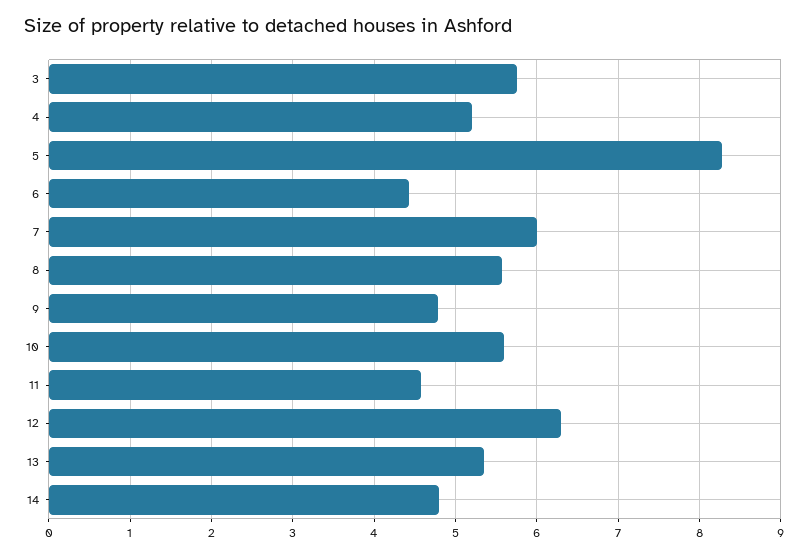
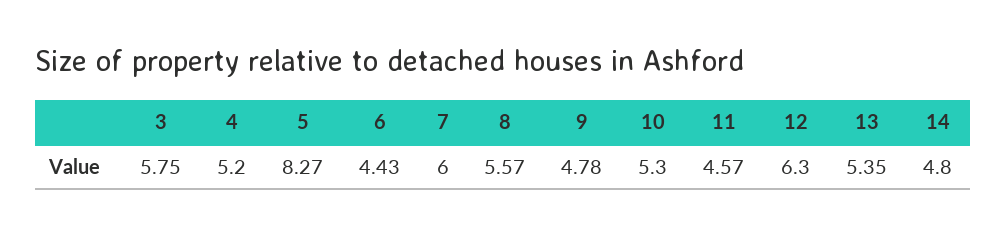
10: 5.6 -> 5.3

